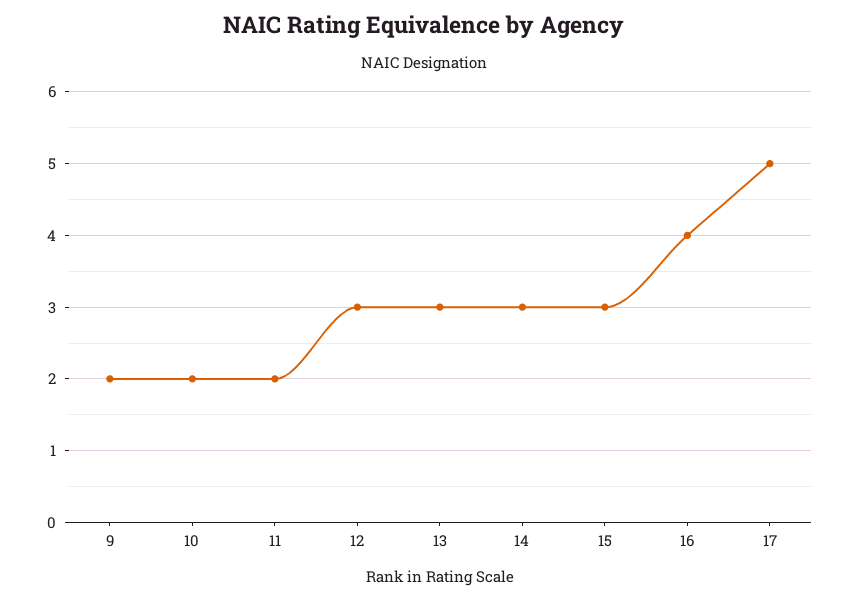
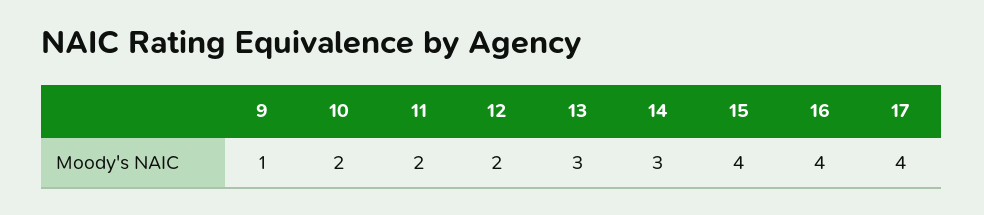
9: 2 -> 1
12: 3 -> 2
15: 3 -> 4
17: 5 -> 4

